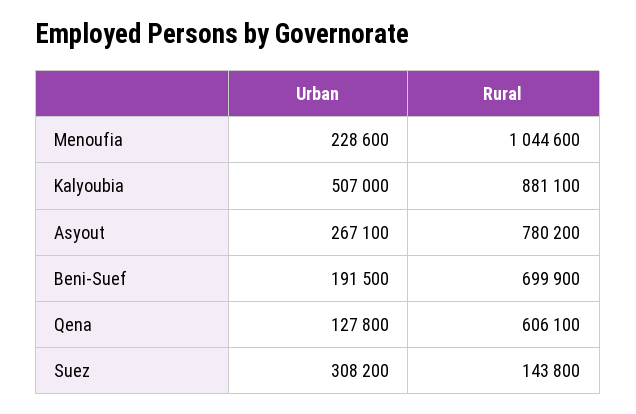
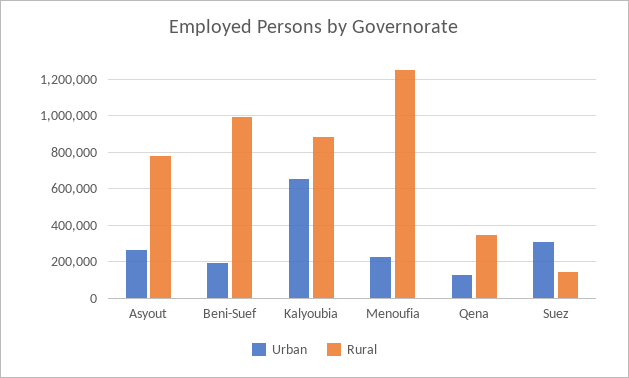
Rural, Menoufia: 1044600 -> 1250000
Urban, Kalyoubia: 507000 -> 650000
Rural, Beni-Suef: 699900 -> 1000000
Rural, Qena: 606100 -> 350000

